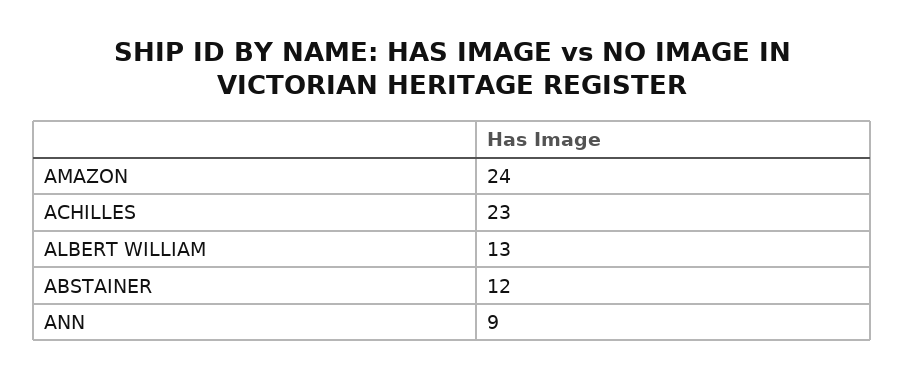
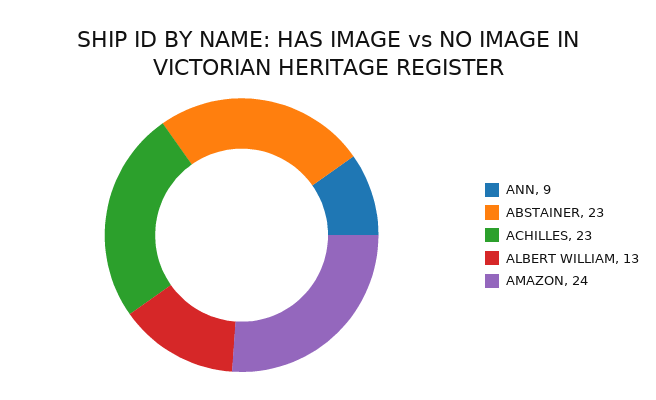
ABSTAINER: 12 -> 23

